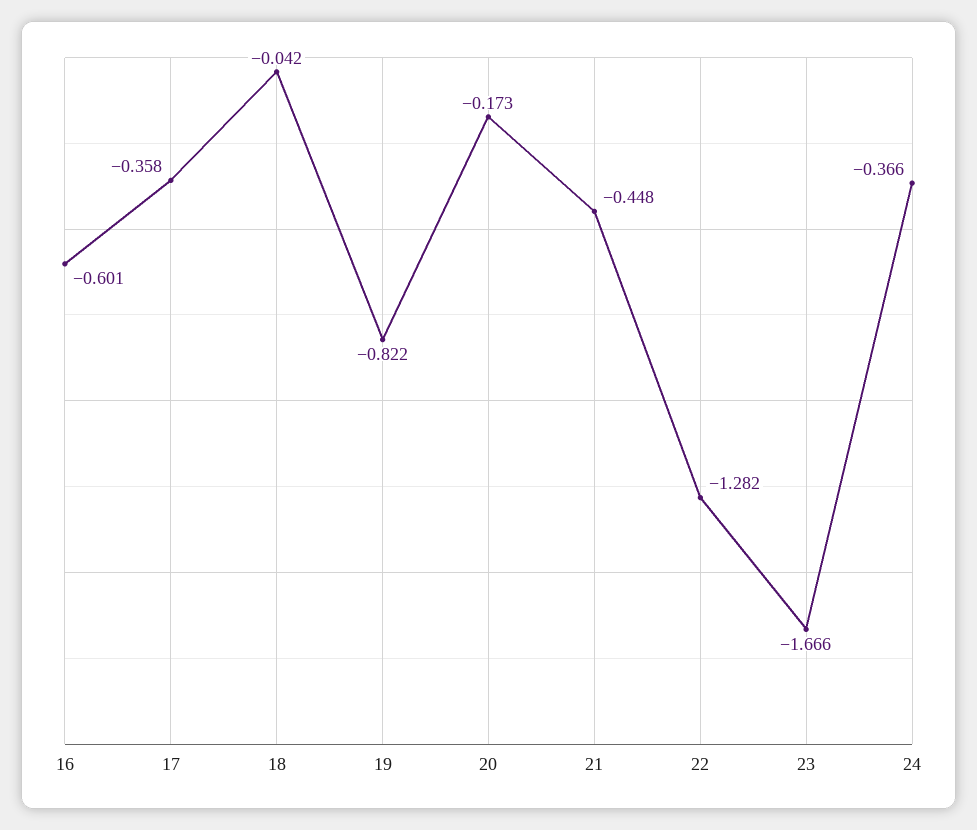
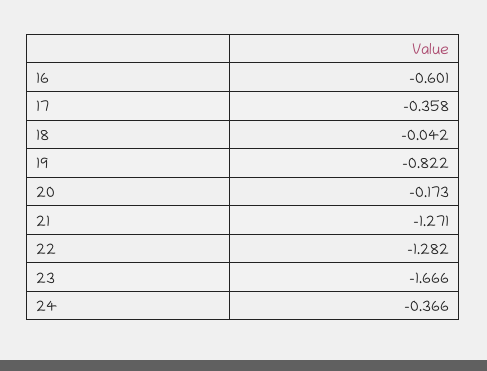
21: -0.448 -> -1.271

